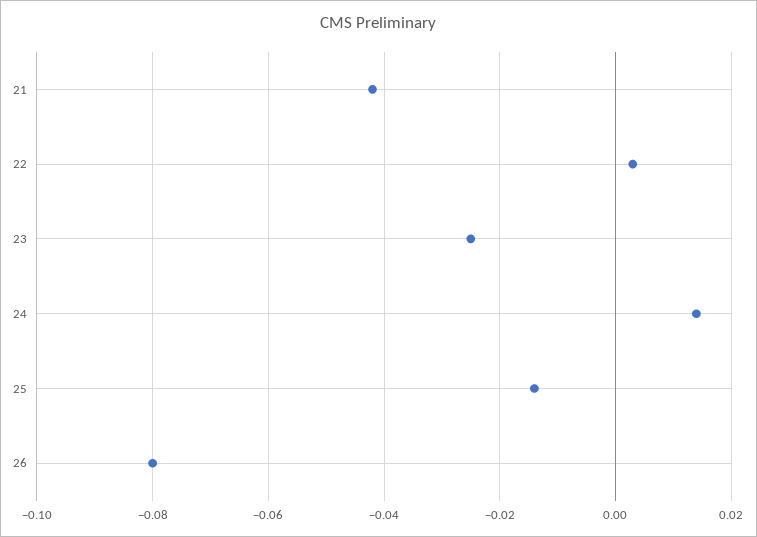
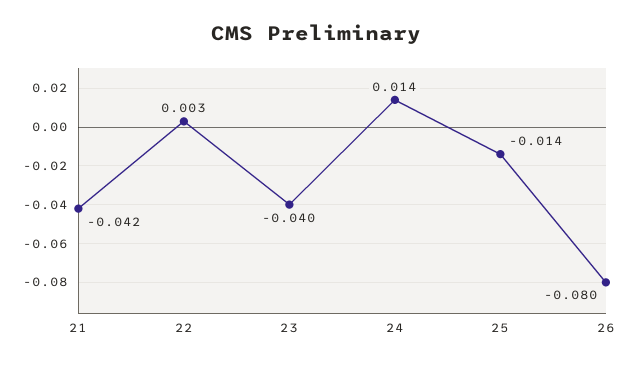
23: -0.025 -> -0.04

